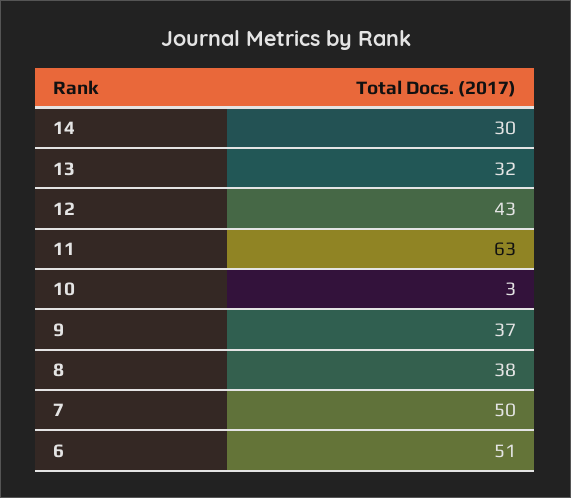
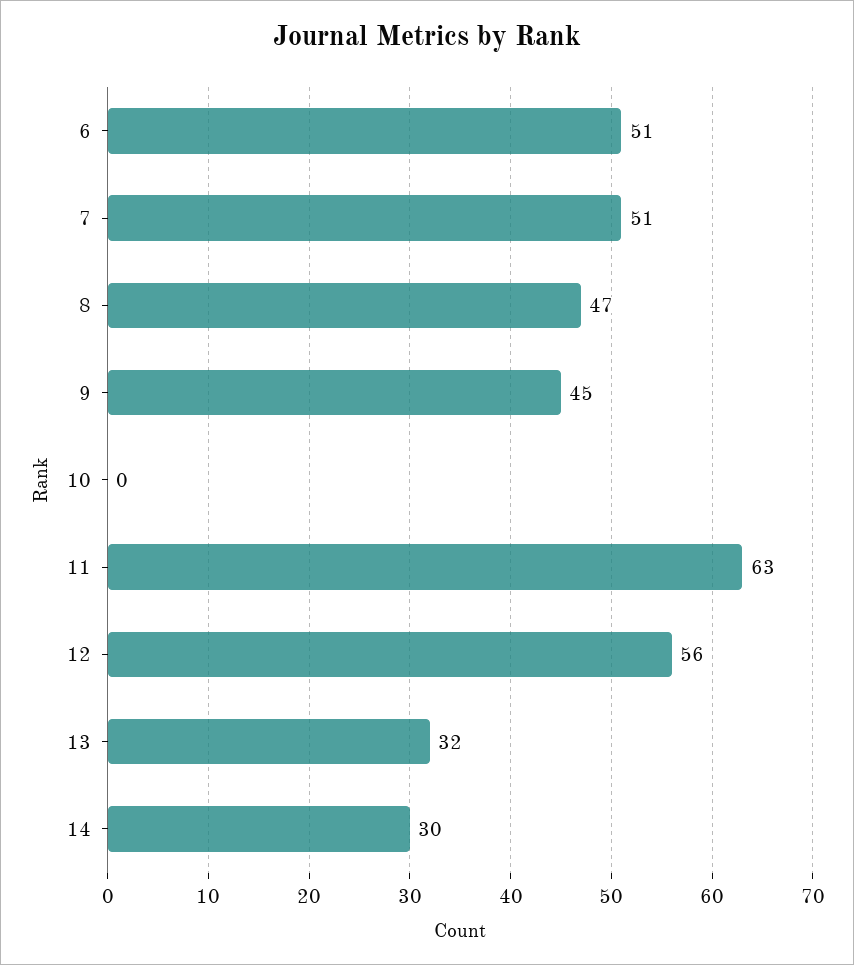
12: 43 -> 56
10: 3 -> 0
9: 37 -> 45
8: 38 -> 47
7: 50 -> 51

